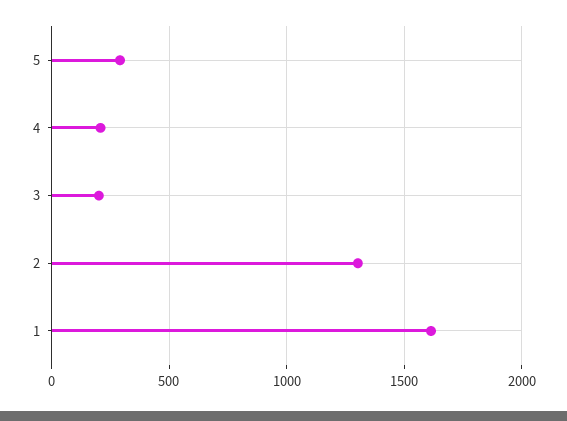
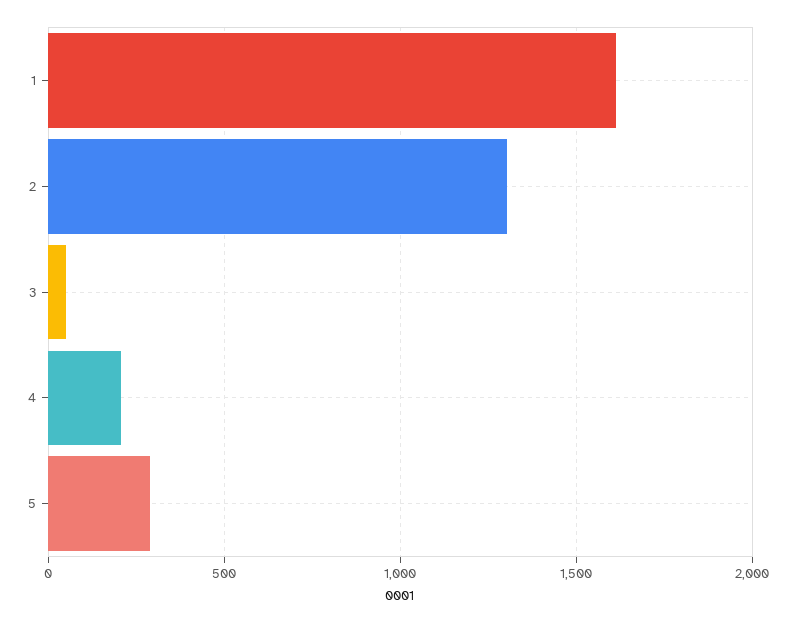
3: 200 -> 50

